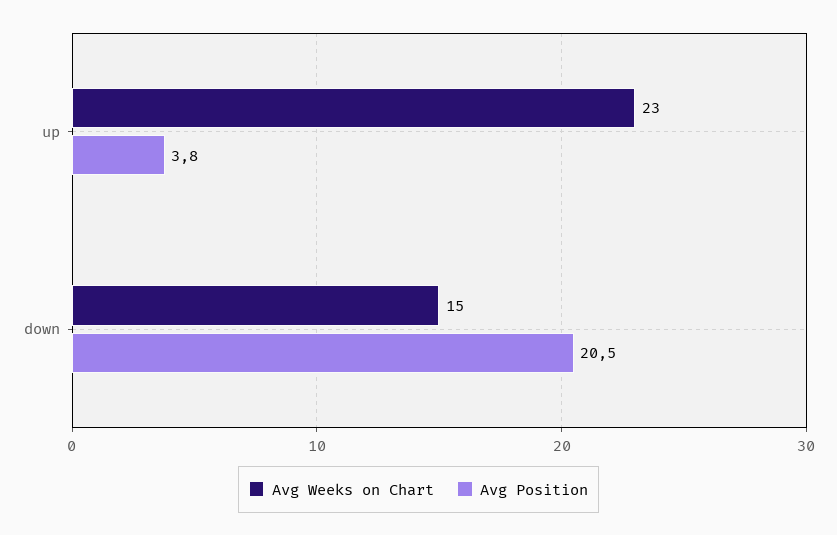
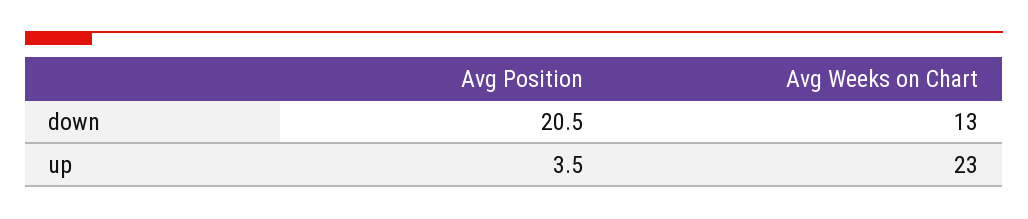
Avg Position, up: 3.8 -> 3.5
Avg Weeks on Chart, down: 15 -> 13

